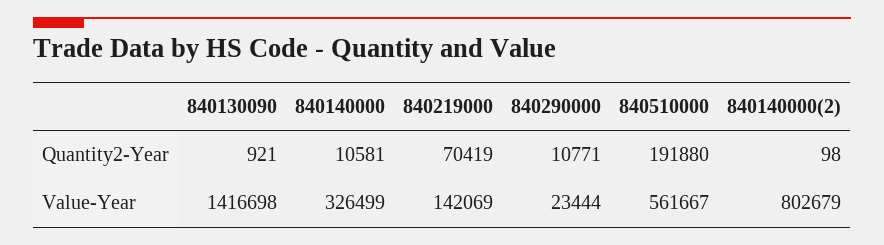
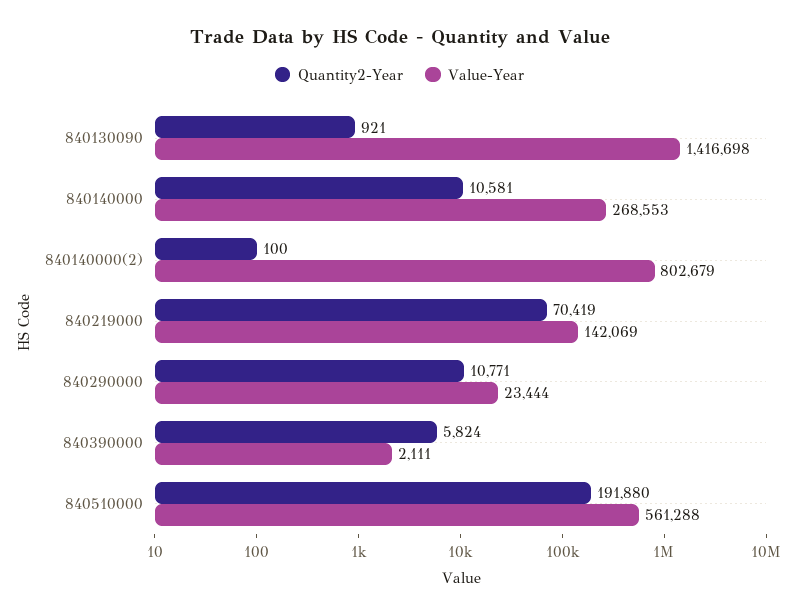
Quantity2-Year, 840140000(2): 98 -> 100
Value-Year, 840140000: 326499 -> 268553
Value-Year, 840510000: 561667 -> 561288
Quantity2-Year, 840390000: none -> 5824
Value-Year, 840390000: none -> 2111

